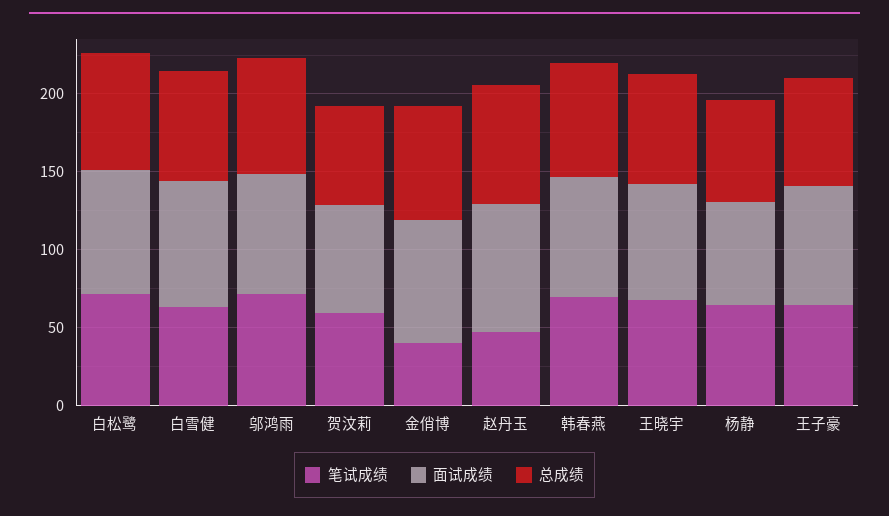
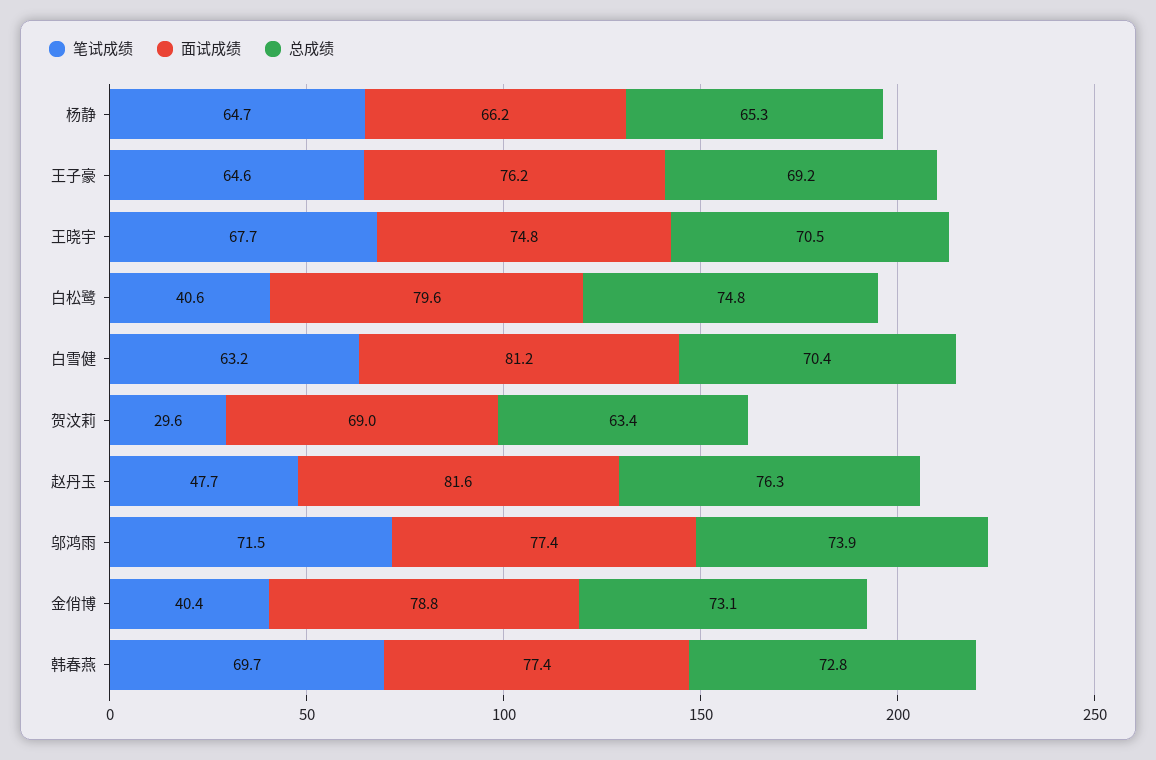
笔试成绩, 白松鹭: 70 -> 40.6
笔试成绩, 贺汶莉: 60 -> 29.6

